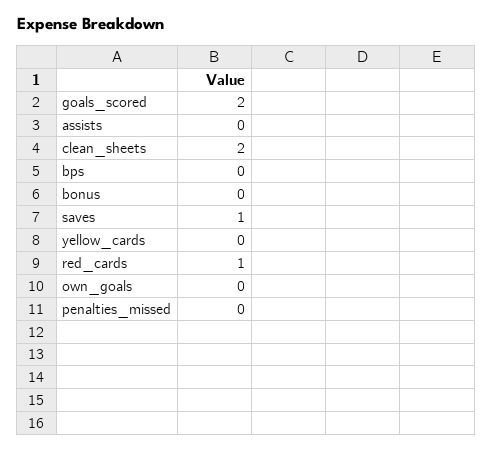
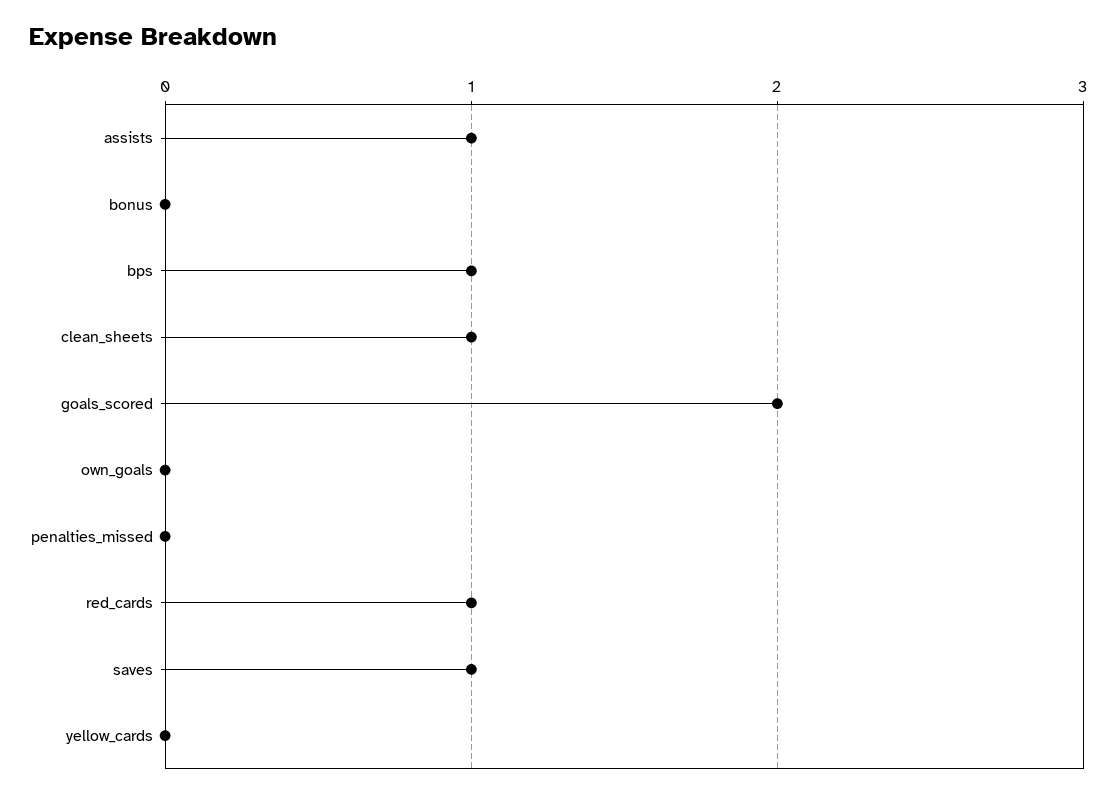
assists: 0 -> 1
clean_sheets: 2 -> 1
bps: 0 -> 1

